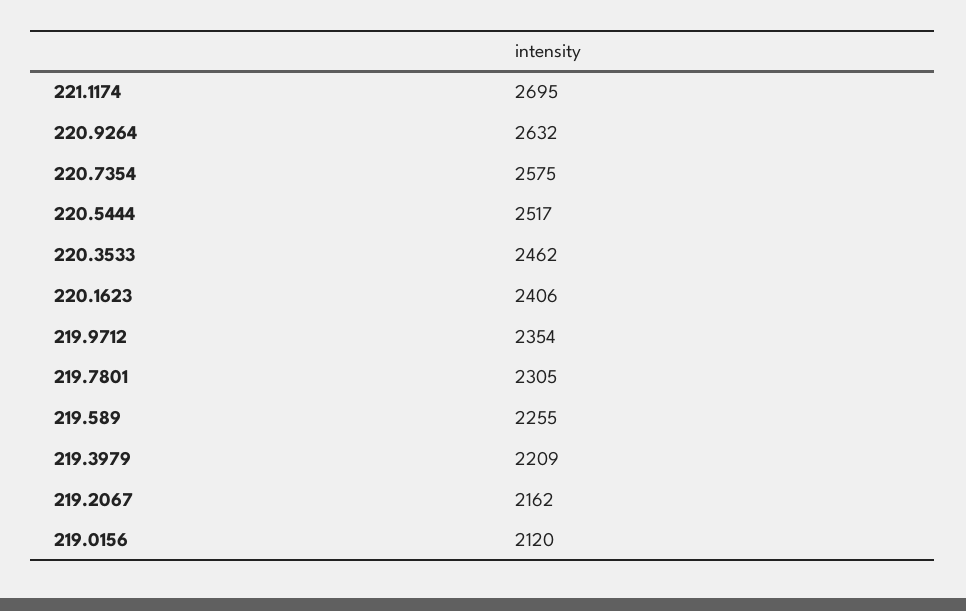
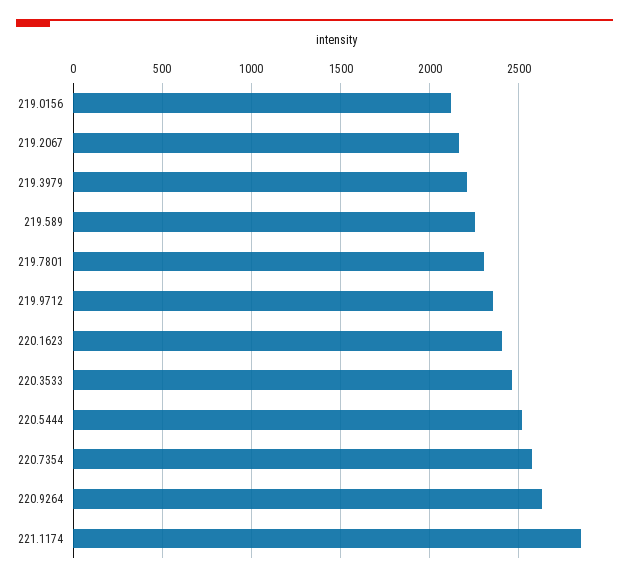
221.1174: 2695 -> 2850

